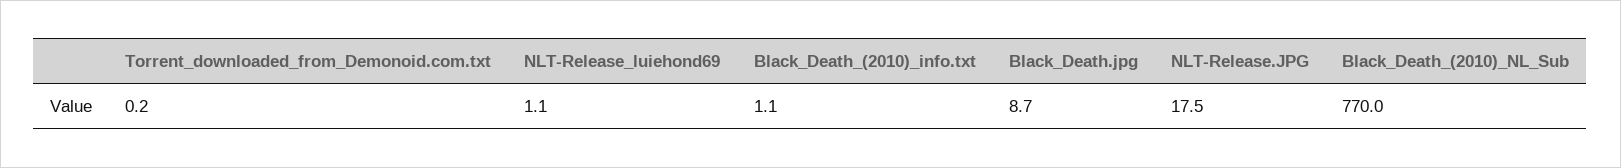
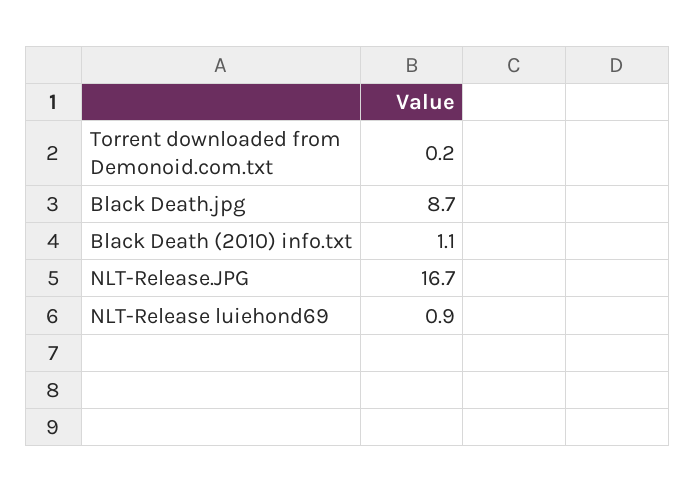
NLT-Release_luiehond69: 1.1 -> 0.9
NLT-Release.JPG: 17.5 -> 16.7
Black_Death_(2010)_NL_Sub: 770 -> none

